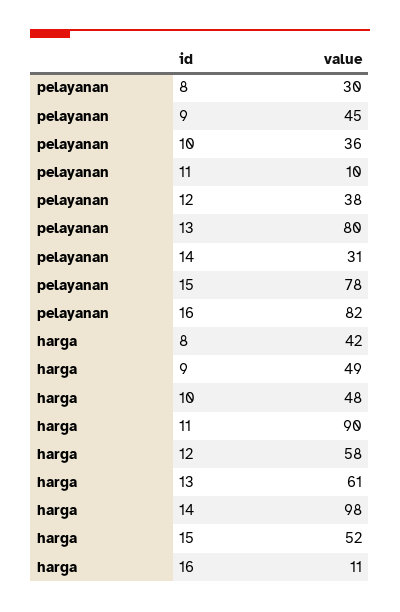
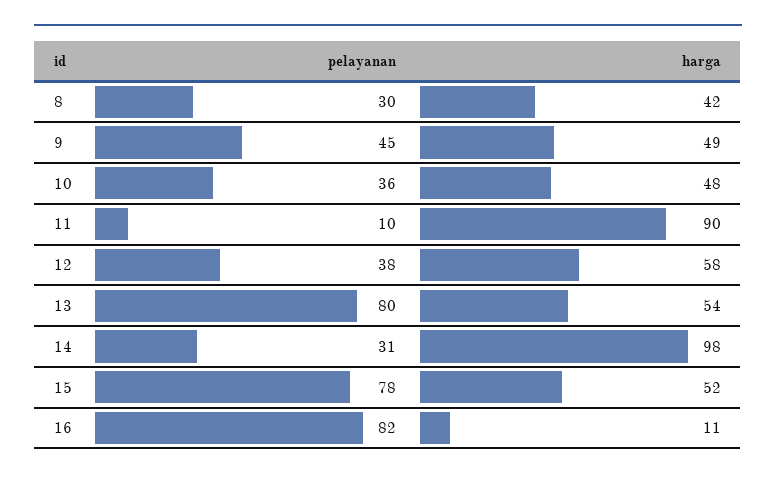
harga, 13: 61 -> 54

